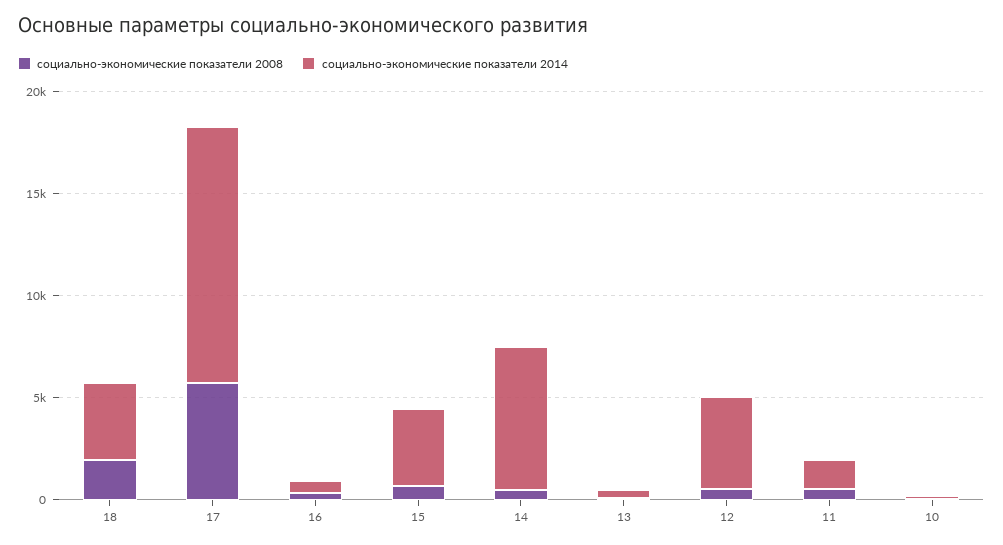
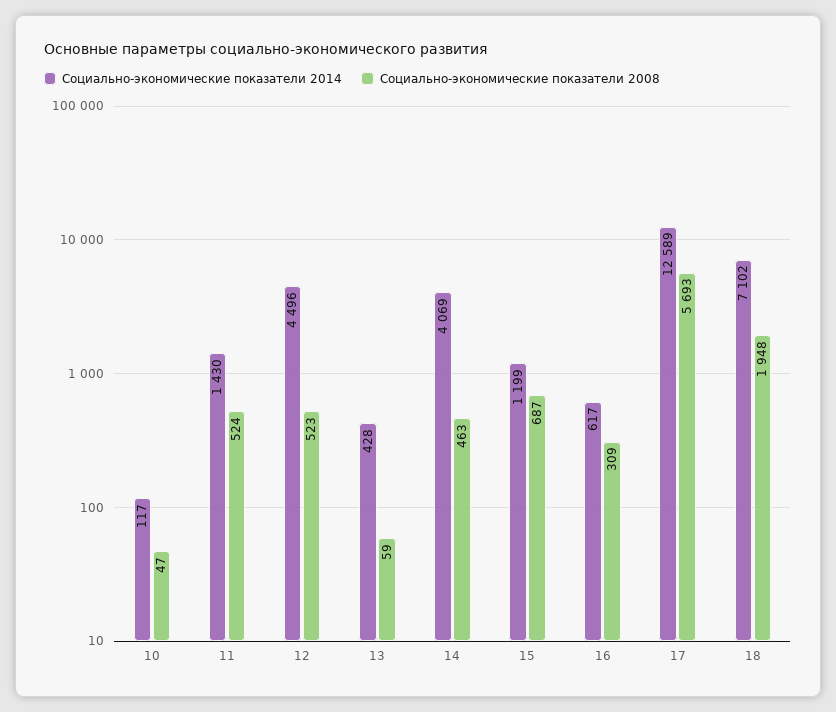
социально-экономические показатели 2014, 18: 4000 -> 7102
социально-экономические показатели 2014, 15: 4000 -> 1199
социально-экономические показатели 2014, 14: 7000 -> 4069

